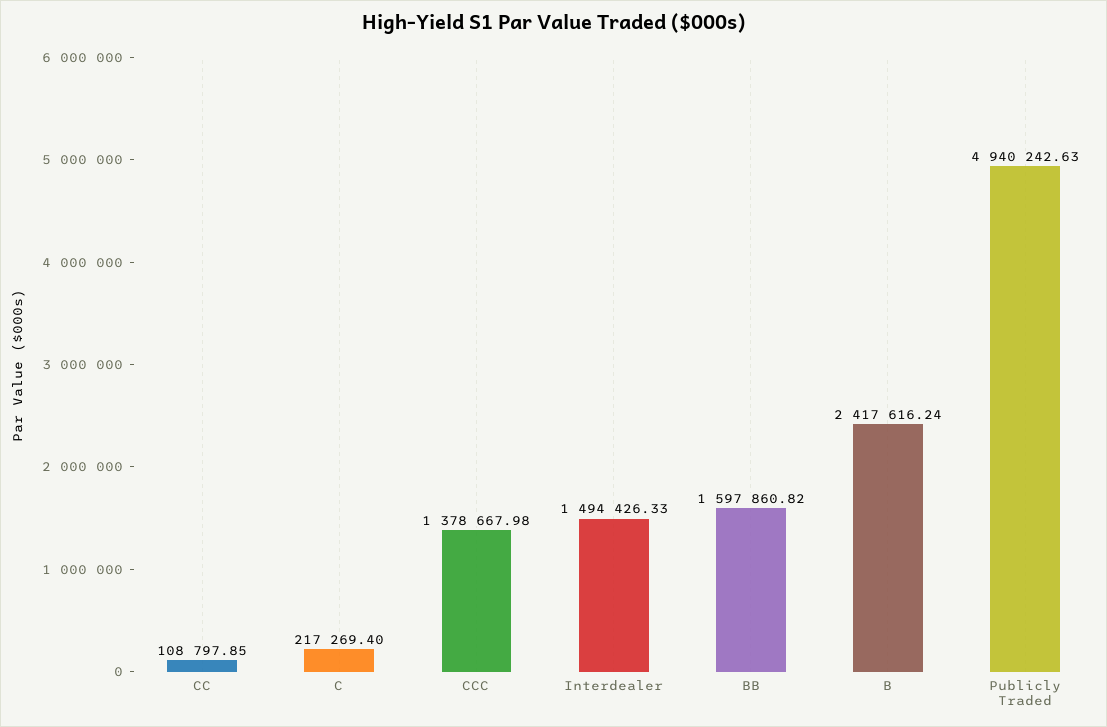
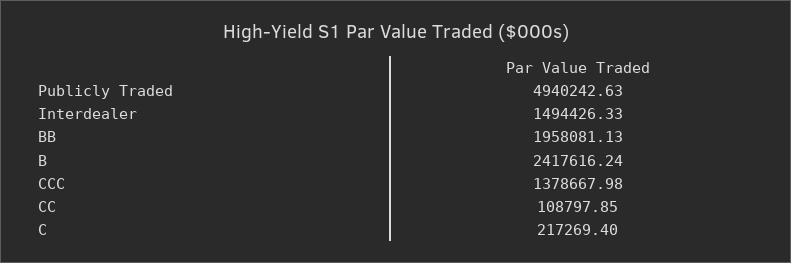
BB: 1597860.82 -> 1958081.13

